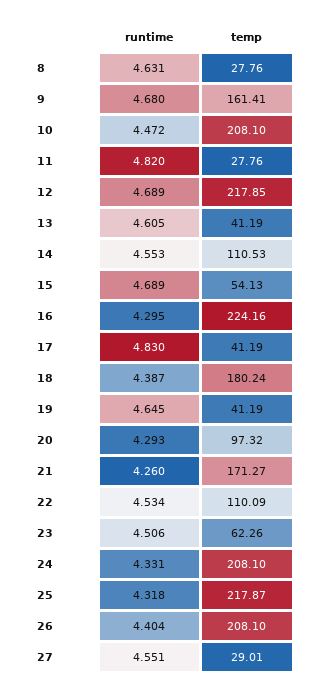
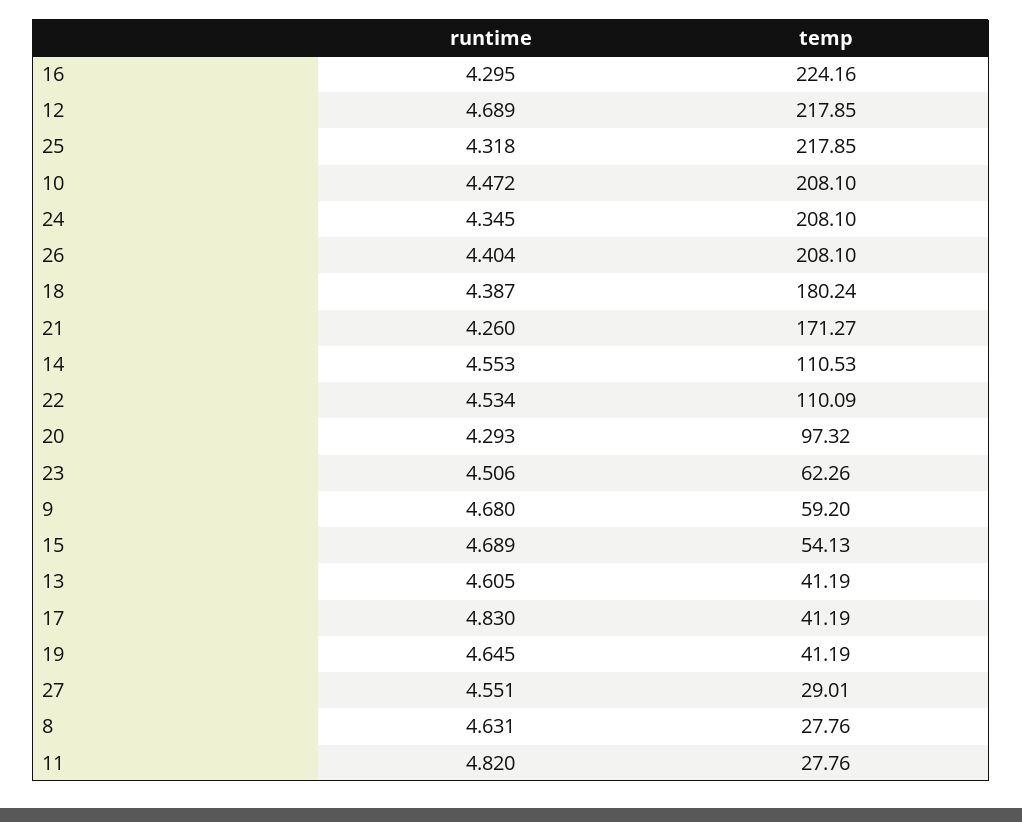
temp, 9: 161.41 -> 59.2
runtime, 24: 4.331 -> 4.345
temp, 25: 217.87 -> 217.85

